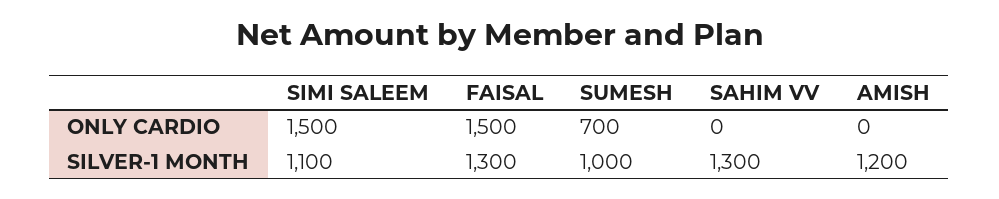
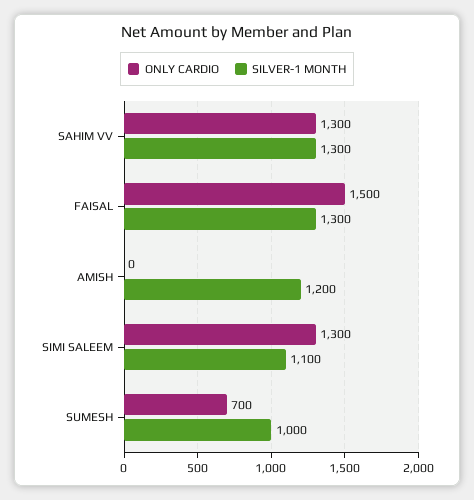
ONLY CARDIO, SIMI SALEEM: 1500 -> 1300
ONLY CARDIO, SAHIM VV: 0 -> 1300

